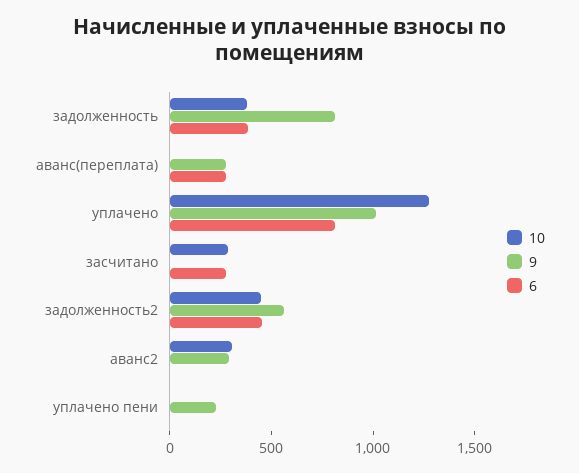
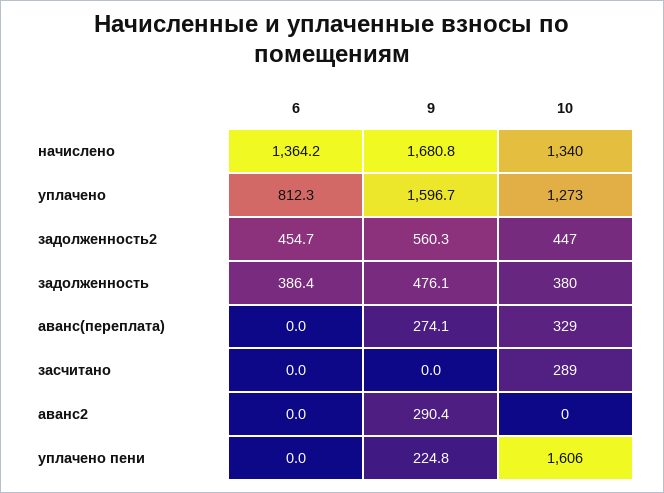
9, задолженность: 800 -> 476.1
10, аванс(переплата): 0 -> 329
6, аванс(переплата): 300 -> 0
9, уплачено: 1000 -> 1596.7
6, засчитано: 300 -> 0
10, аванс2: 300 -> 0
10, уплачено пени: 0 -> 1606
6, начислено: none -> 1364.2
9, начислено: none -> 1680.8
10, начислено: none -> 1340

